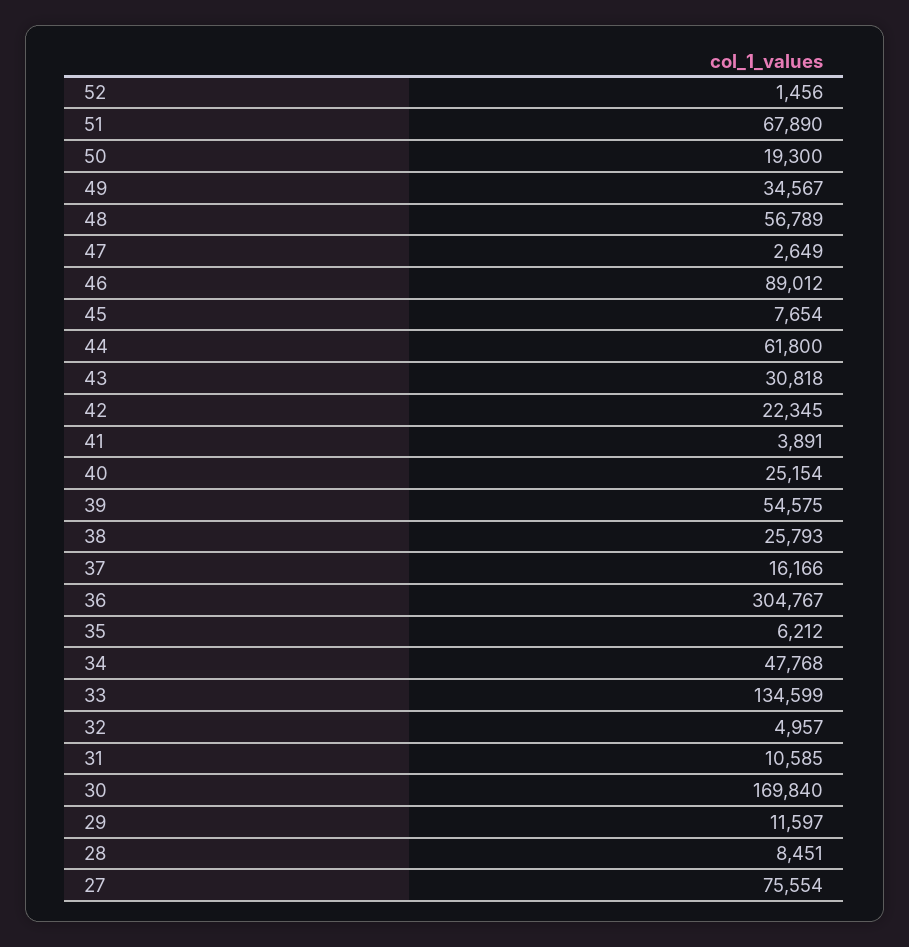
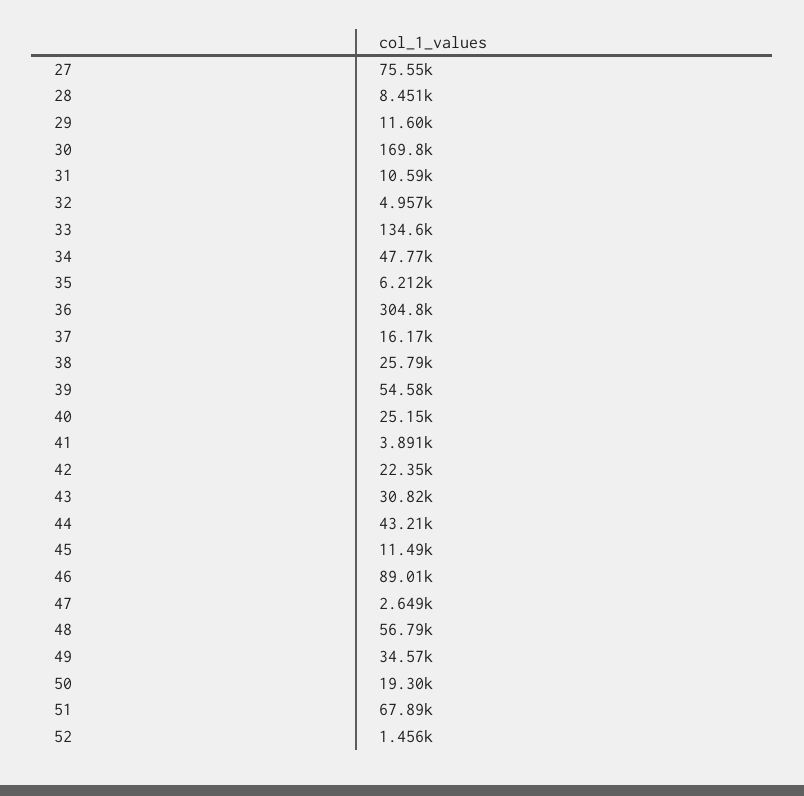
45: 7654 -> 11490
44: 61800 -> 43210

